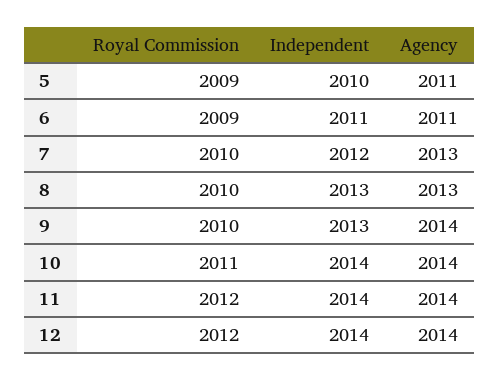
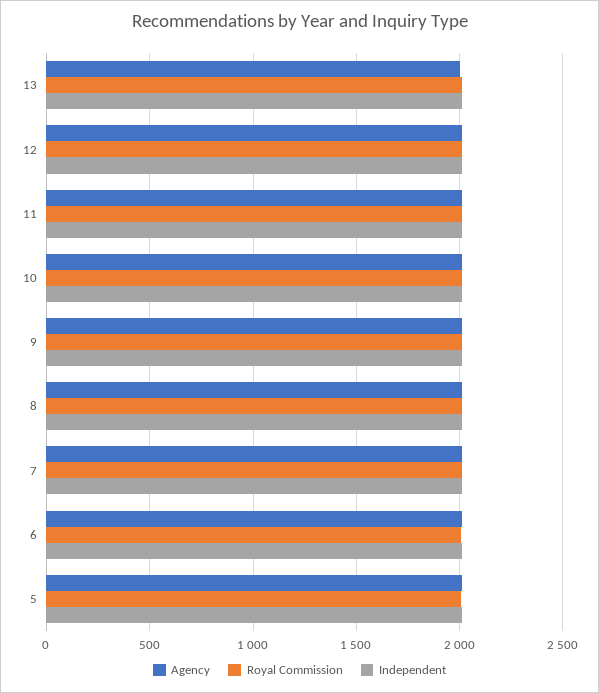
Agency, 13: none -> 2000
Royal Commission, 13: none -> 2000
Independent, 13: none -> 2000

